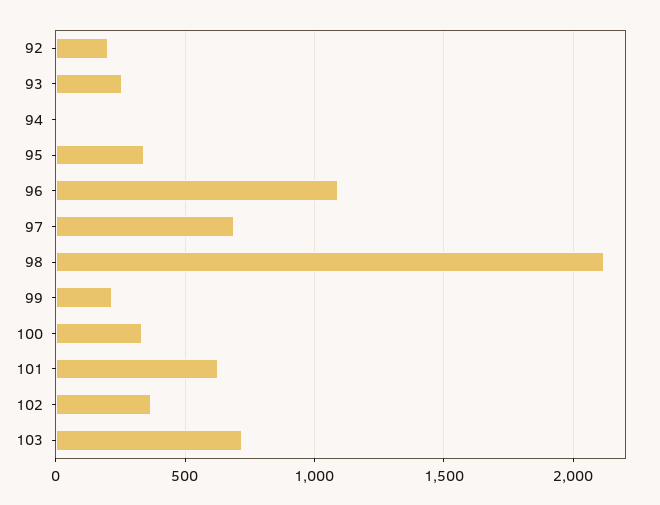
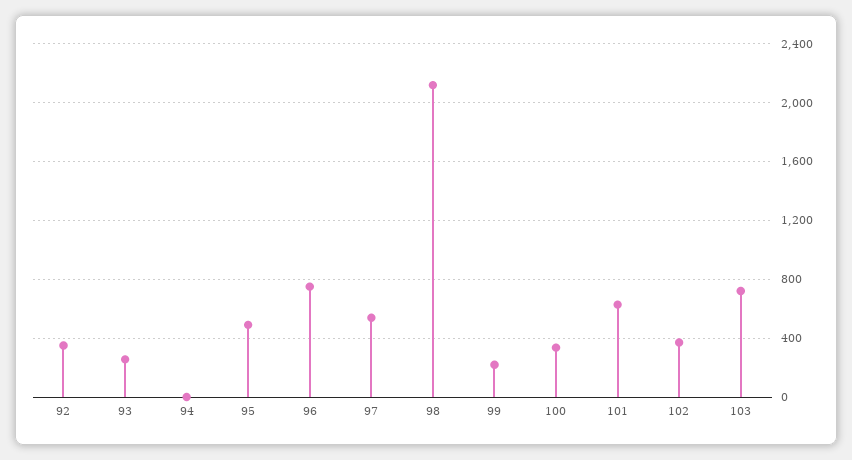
92: 200 -> 350
95: 350 -> 500
96: 1100 -> 750
97: 700 -> 550

